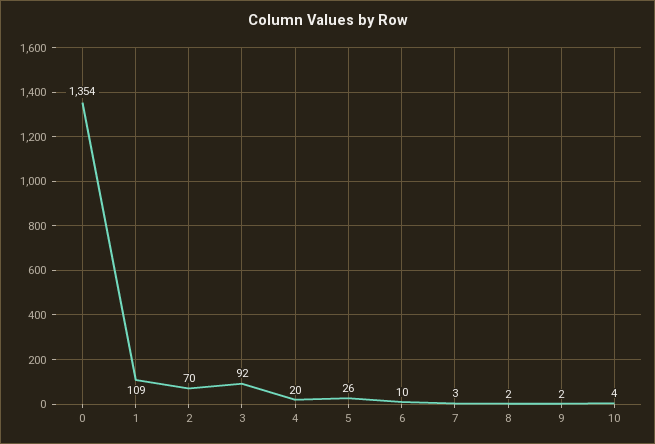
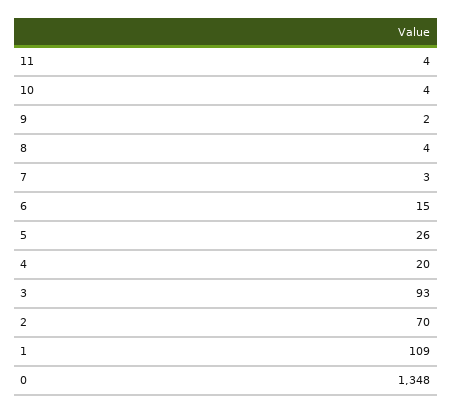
0: 1354 -> 1348
3: 92 -> 93
6: 10 -> 15
8: 2 -> 4
11: none -> 4

